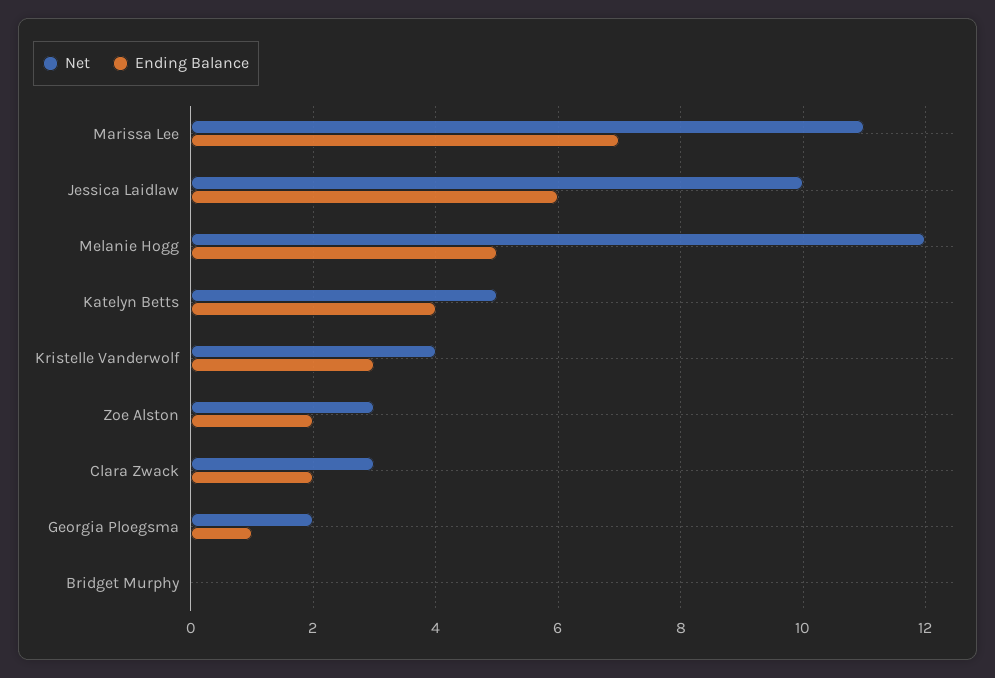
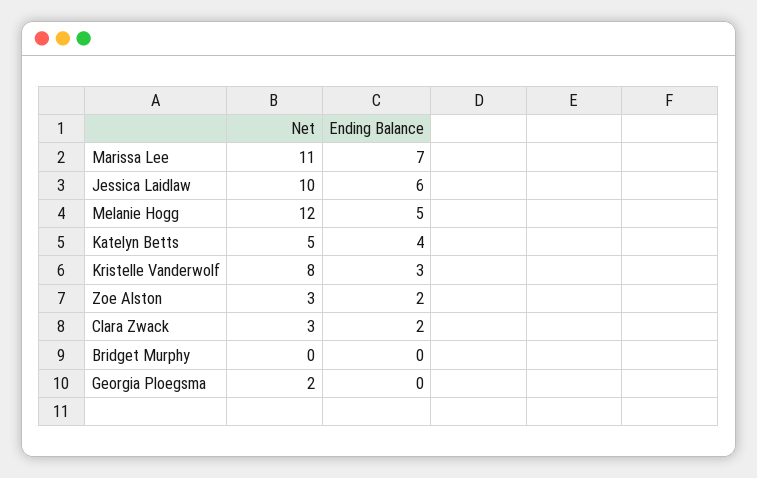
Net, Kristelle Vanderwolf: 4 -> 8
Ending Balance, Georgia Ploegsma: 1 -> 0

